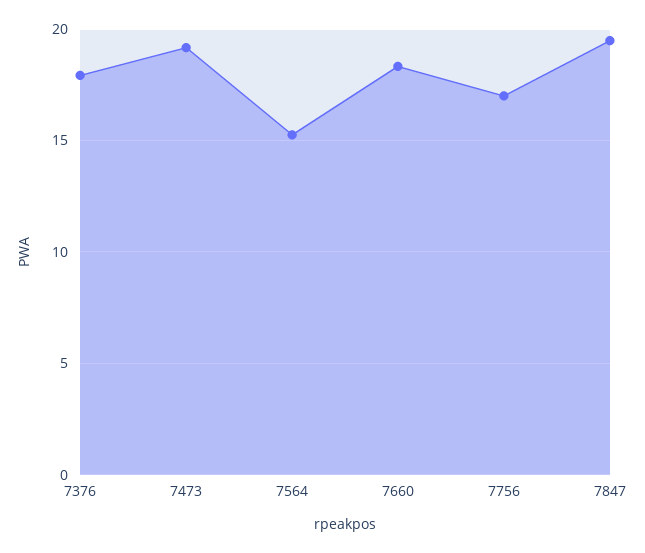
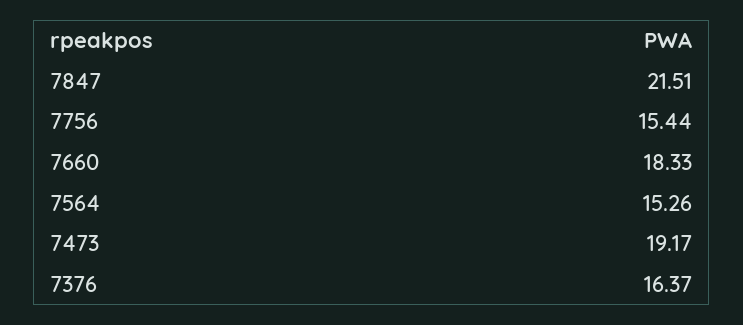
7376: 18 -> 16.37
7756: 17 -> 15.44
7847: 19.5 -> 21.51

